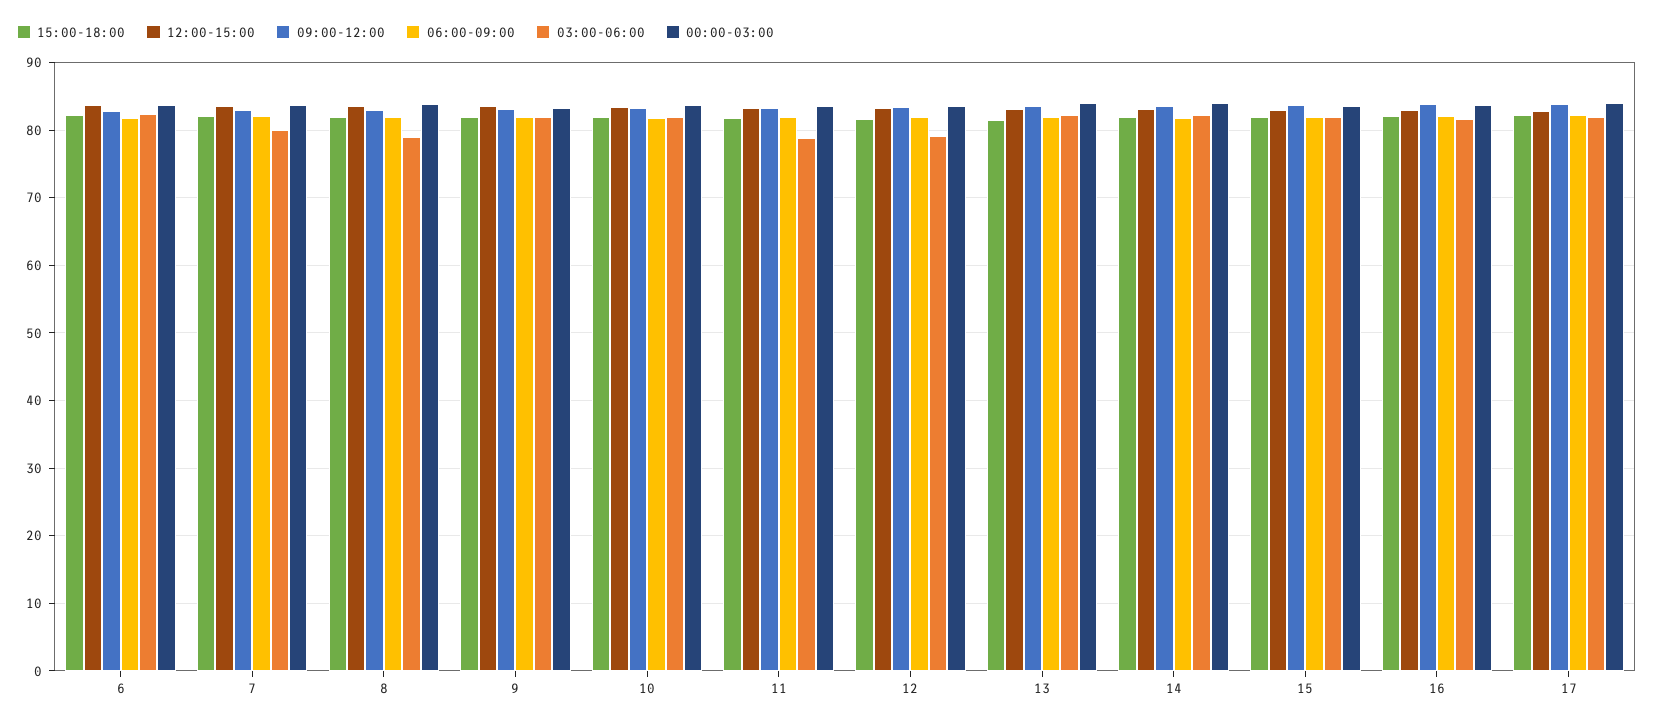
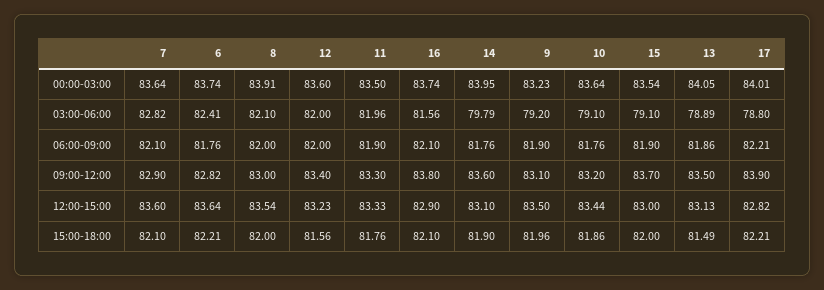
03:00-06:00, 7: 80 -> 82.82
03:00-06:00, 8: 79 -> 82.1
03:00-06:00, 9: 82 -> 79.2
03:00-06:00, 10: 82 -> 79.1
03:00-06:00, 11: 79 -> 81.96
03:00-06:00, 12: 79 -> 82
03:00-06:00, 13: 82 -> 78.89
03:00-06:00, 14: 82 -> 79.79
03:00-06:00, 15: 82 -> 79.1
03:00-06:00, 17: 82 -> 78.8

